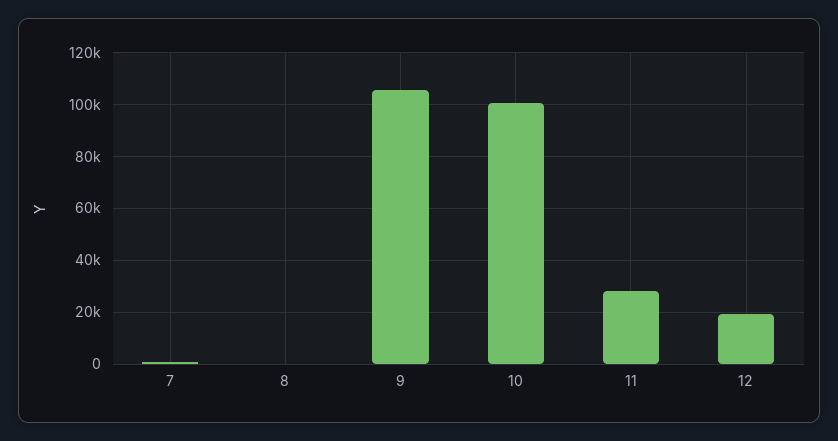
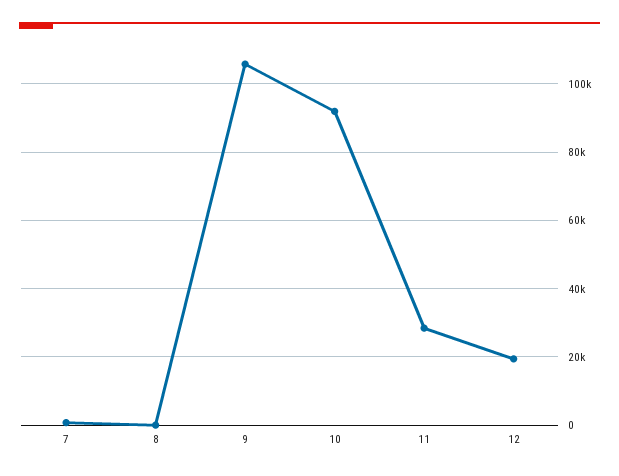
10: 100000 -> 92000

